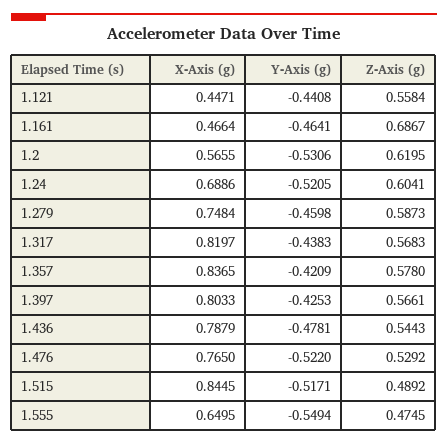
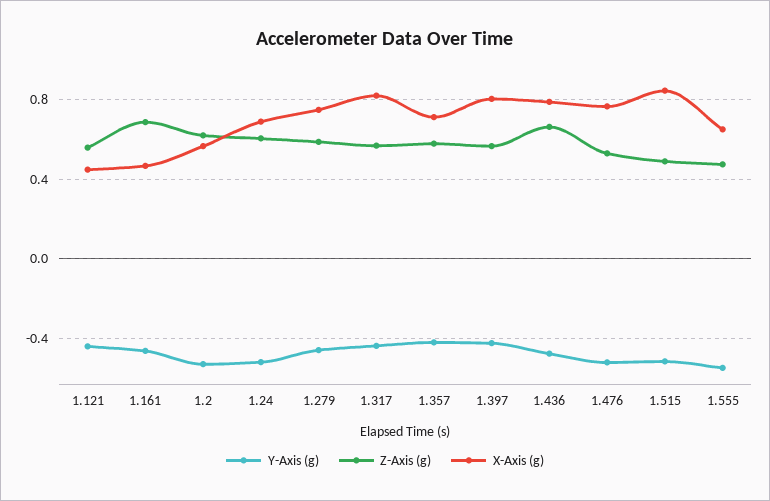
X-Axis (g), 1.357: 0.8365 -> 0.7
Z-Axis (g), 1.436: 0.5443 -> 0.65

